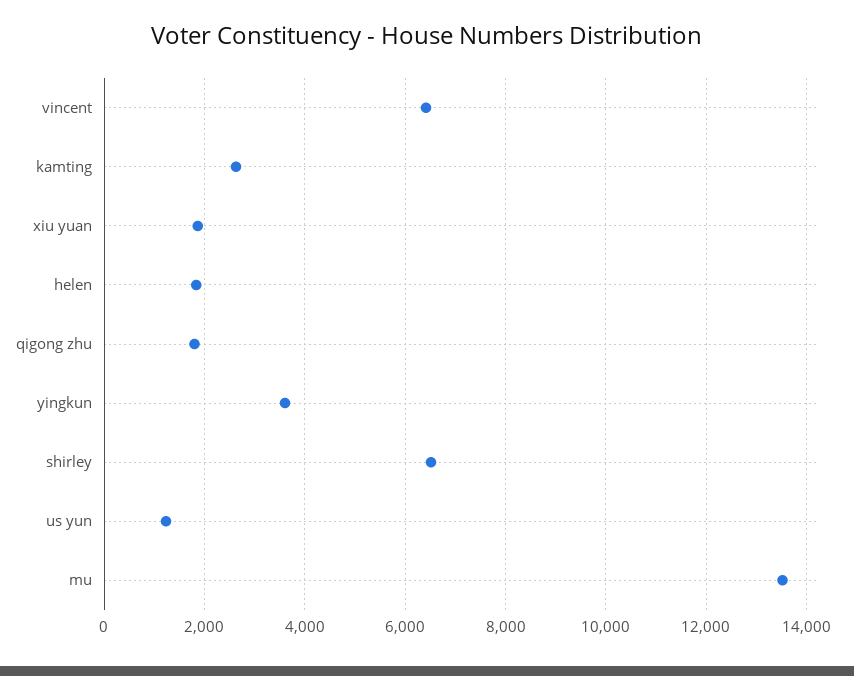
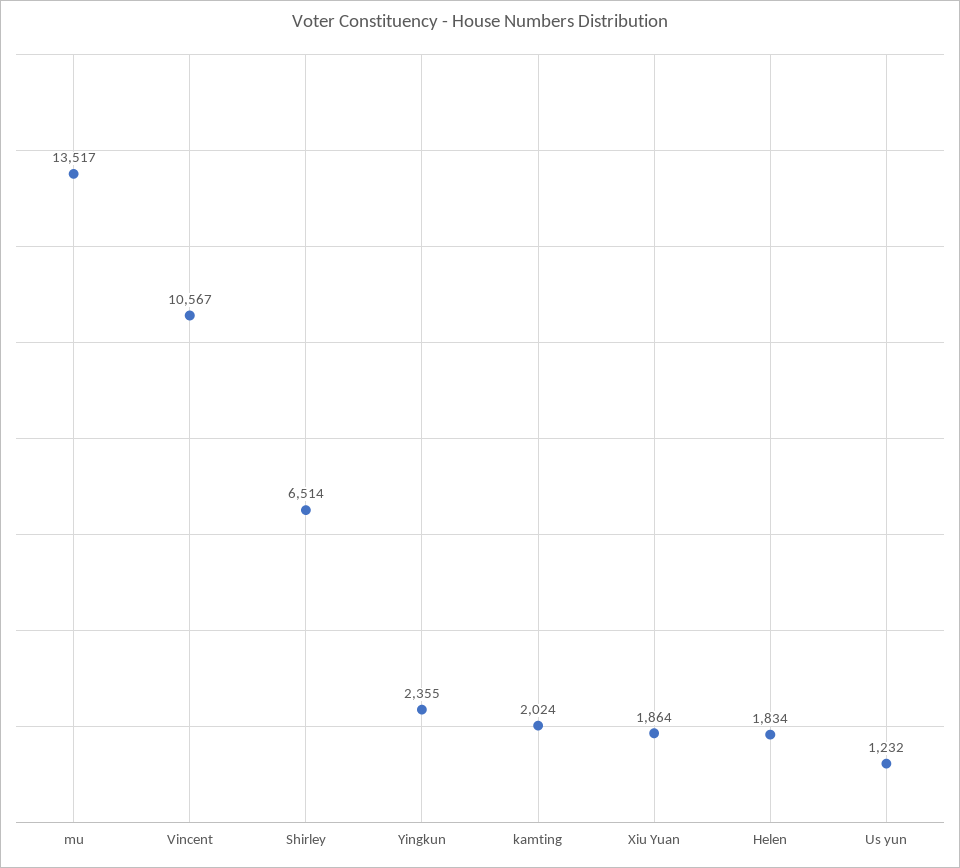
vincent: 6400 -> 10567
kamting: 2600 -> 2024
qigong zhu: 1800 -> none
yingkun: 3600 -> 2355

